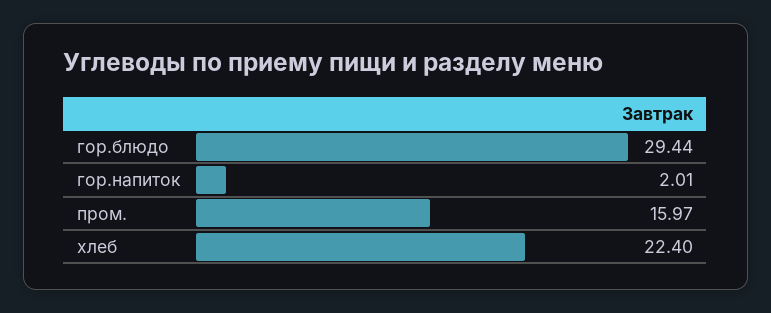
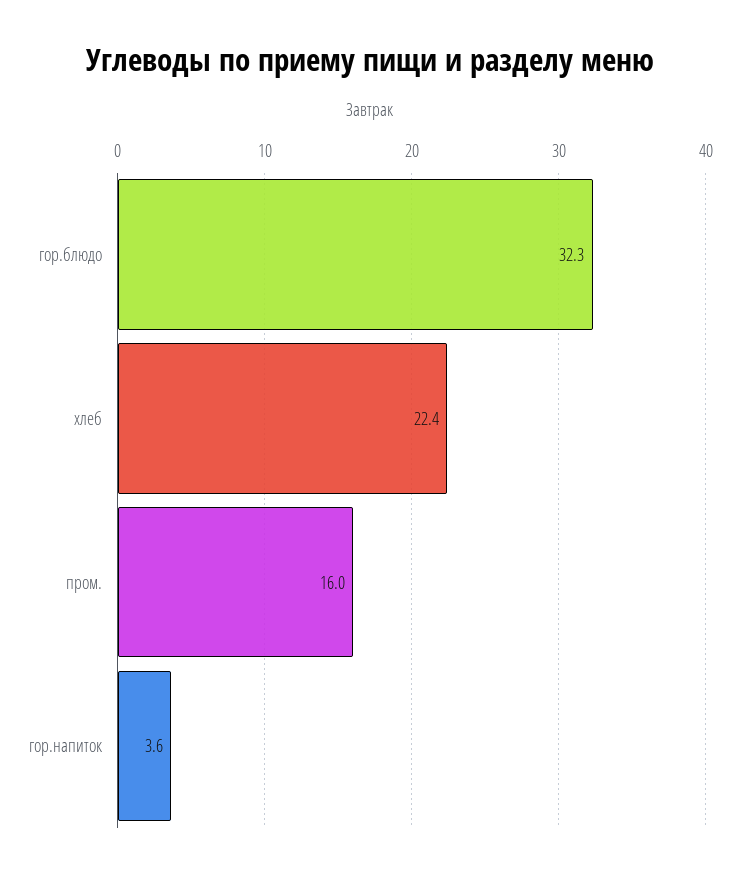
гор.блюдо: 29.44 -> 32.3
гор.напиток: 2.01 -> 3.6

